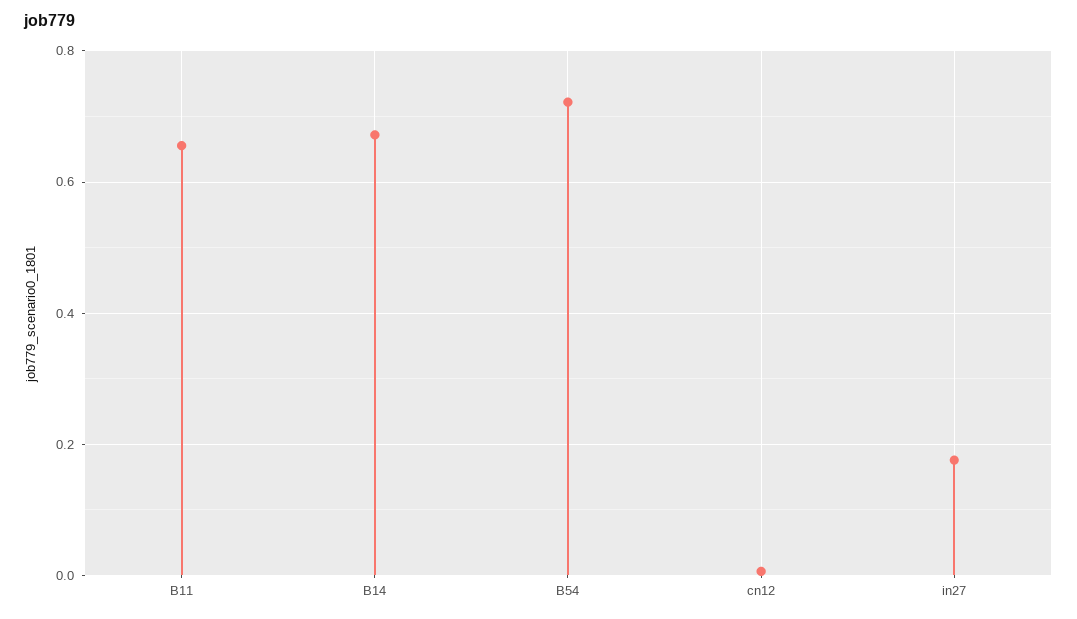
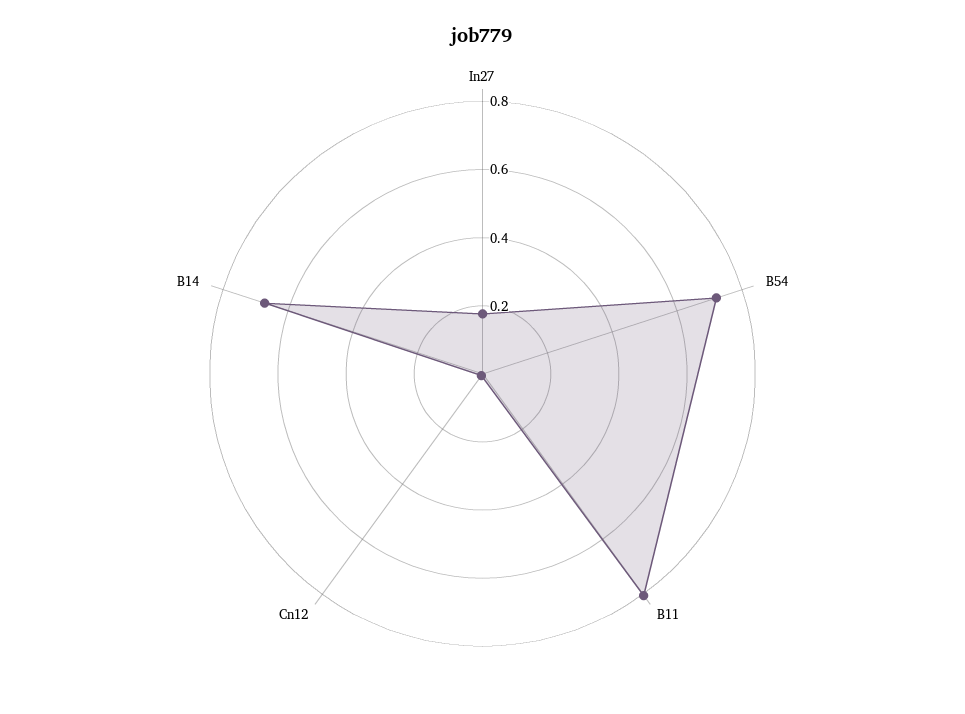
B11: 0.66 -> 0.8

